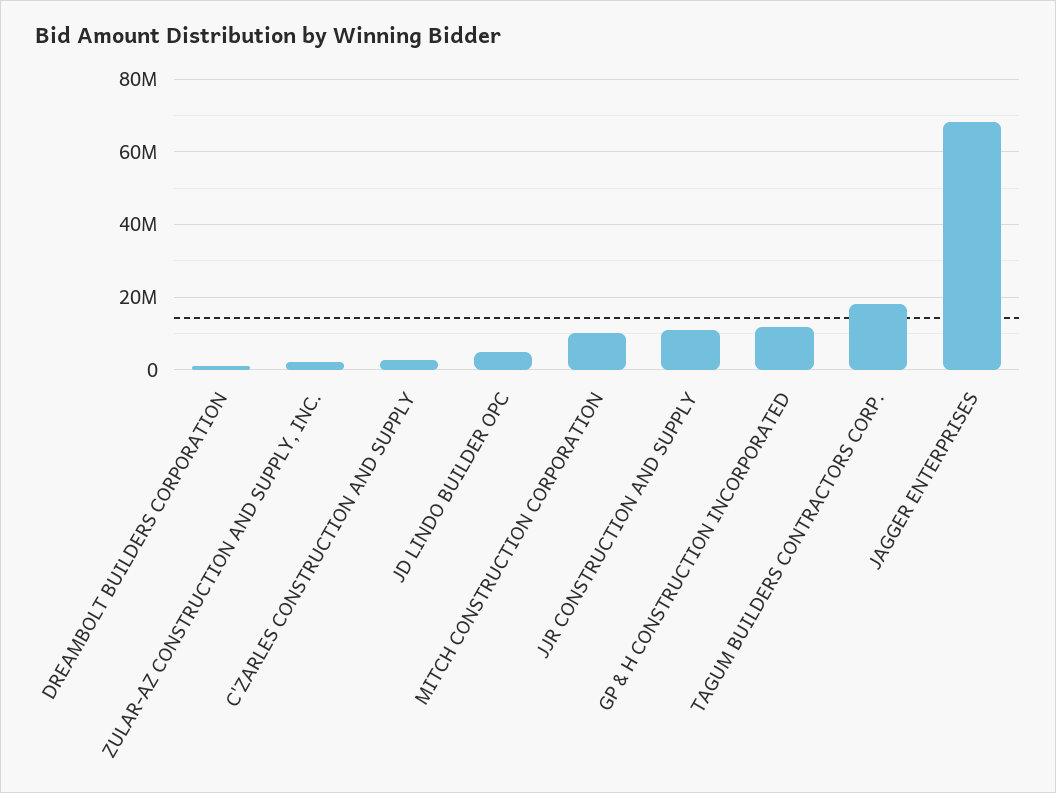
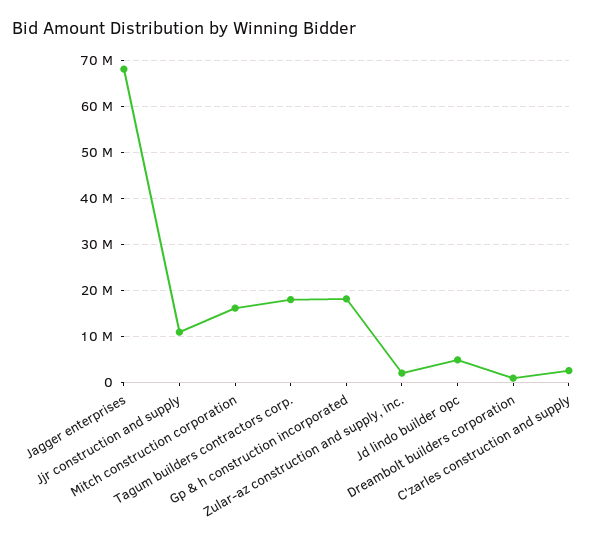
MITCH CONSTRUCTION CORPORATION: 10000000 -> 16000000
GP & H CONSTRUCTION INCORPORATED: 12000000 -> 18000000

